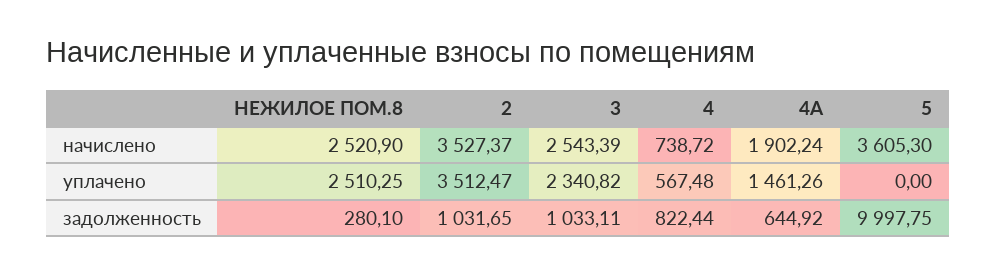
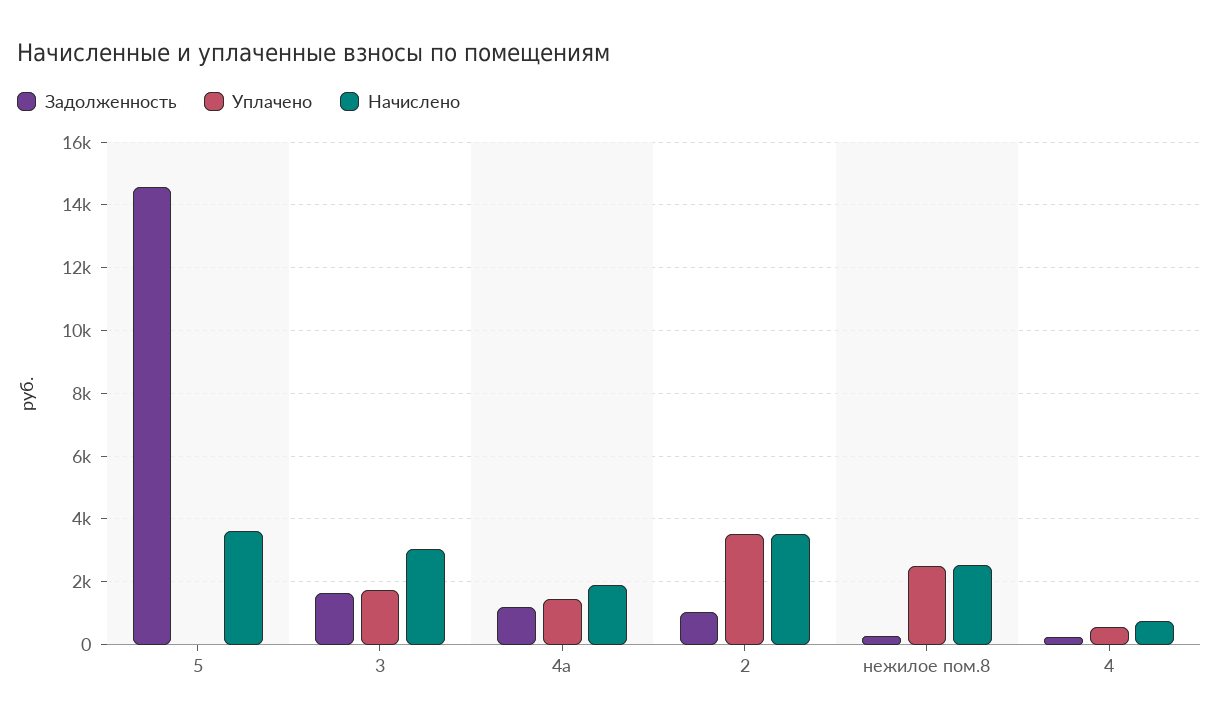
начислено, 3: 2543.39 -> 3000
уплачено, 3: 2340.82 -> 1800
задолженность, 3: 1033.11 -> 1600
задолженность, 4: 822.44 -> 200
задолженность, 4А: 644.92 -> 1200
задолженность, 5: 9997.75 -> 14600

